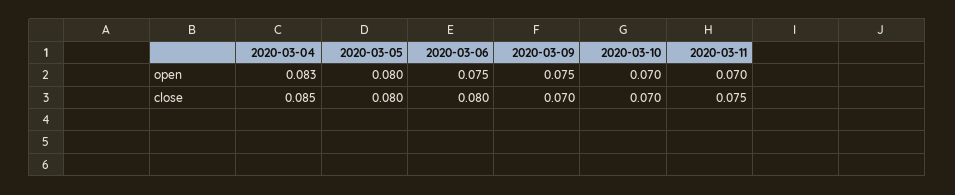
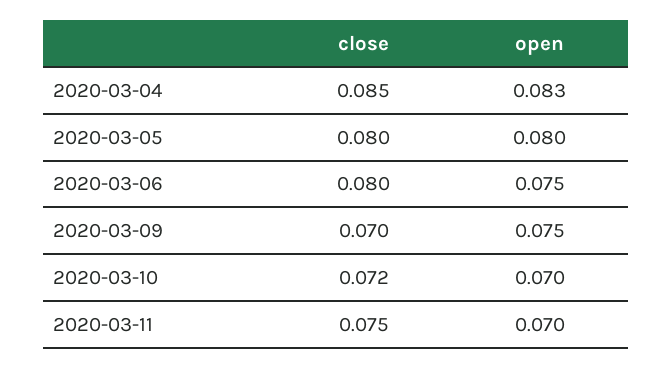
2020-03-10, close: 0.07 -> 0.072

